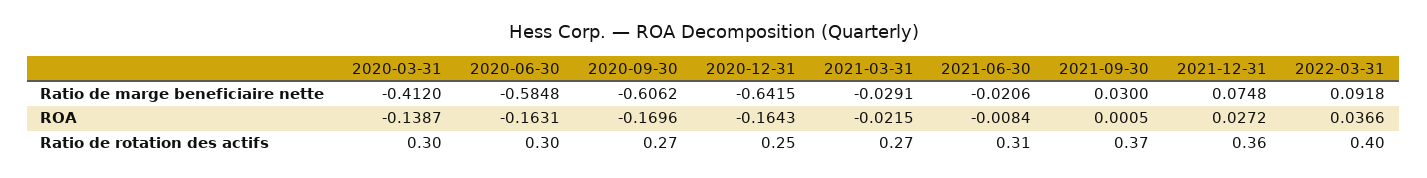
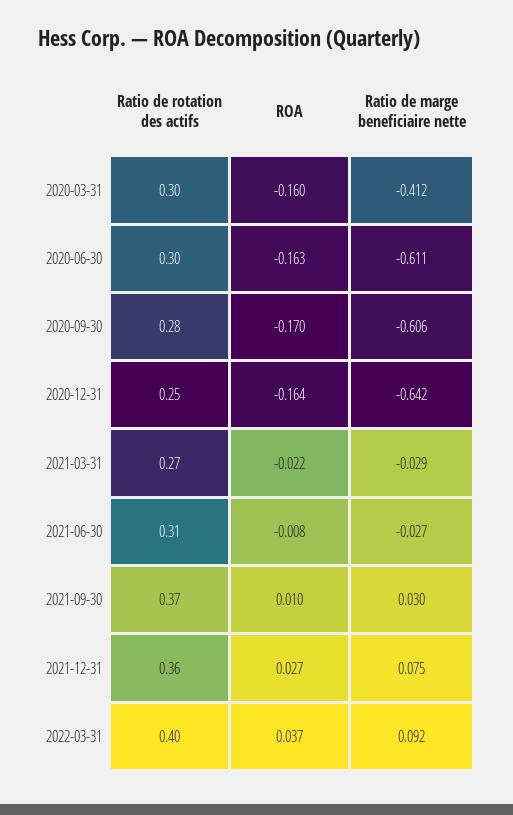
2020-06-30, Ratio de marge beneficiaire nette: -0.5848 -> -0.611
2021-06-30, Ratio de marge beneficiaire nette: -0.0206 -> -0.027
2020-03-31, ROA: -0.1387 -> -0.16
2021-09-30, ROA: 0.0005 -> 0.01
2020-09-30, Ratio de rotation des actifs: 0.27 -> 0.28

